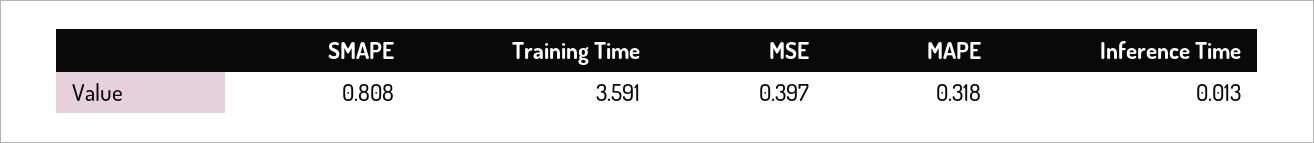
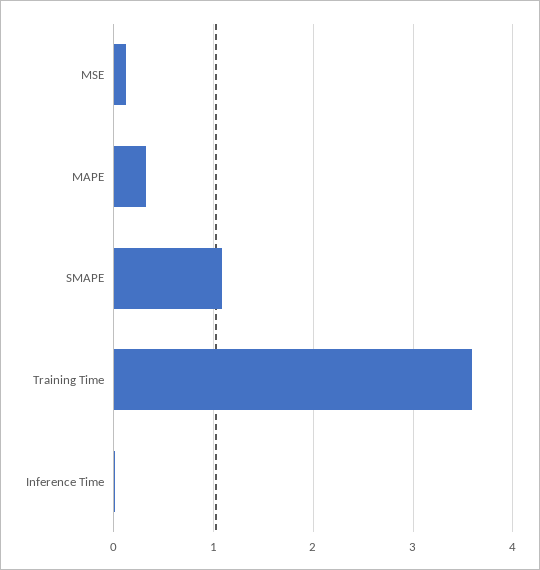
SMAPE: 0.808 -> 1.1
MSE: 0.397 -> 0.1

